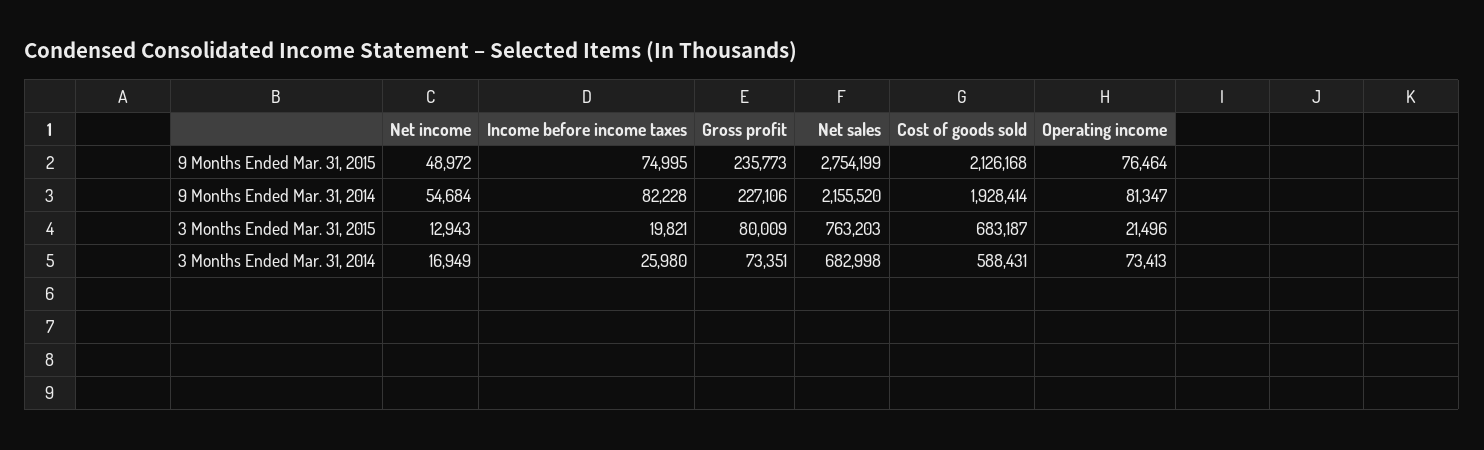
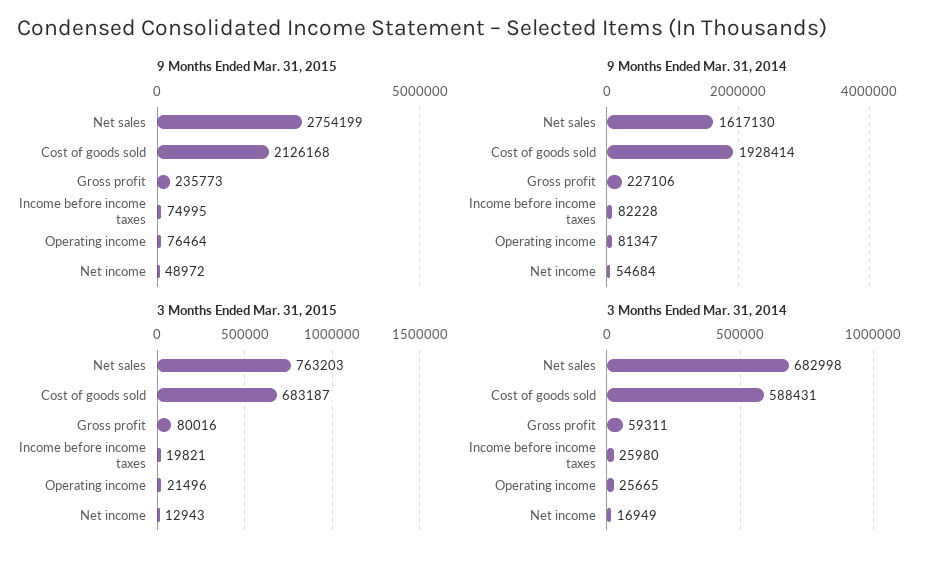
9 Months Ended Mar. 31, 2014, Net sales: 2155520 -> 1617130
3 Months Ended Mar. 31, 2015, Gross profit: 80009 -> 80016
3 Months Ended Mar. 31, 2014, Gross profit: 73351 -> 59311
3 Months Ended Mar. 31, 2014, Operating income: 73413 -> 25665

